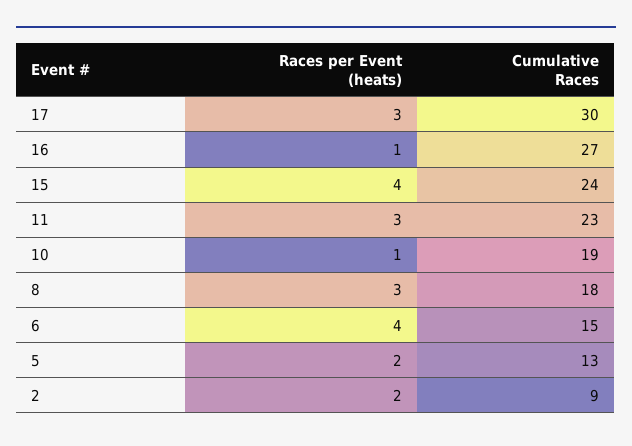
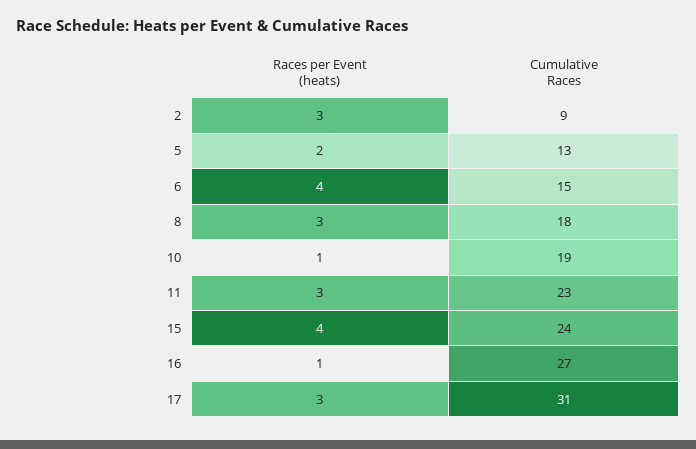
Cumulative Races, 17: 30 -> 31
Races per Event (heats), 2: 2 -> 3

